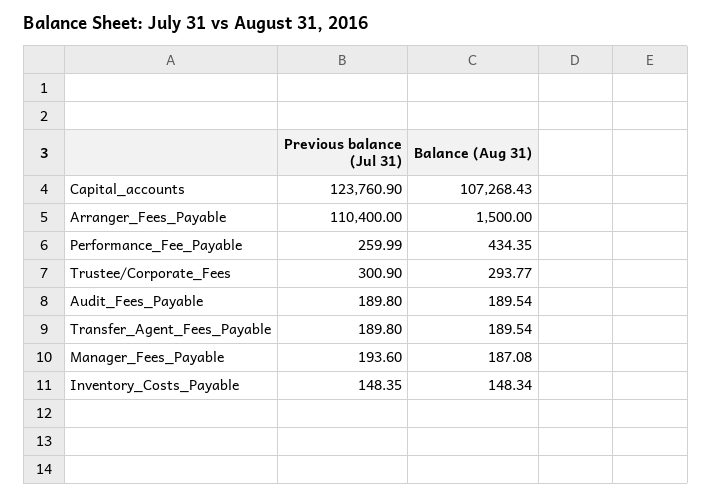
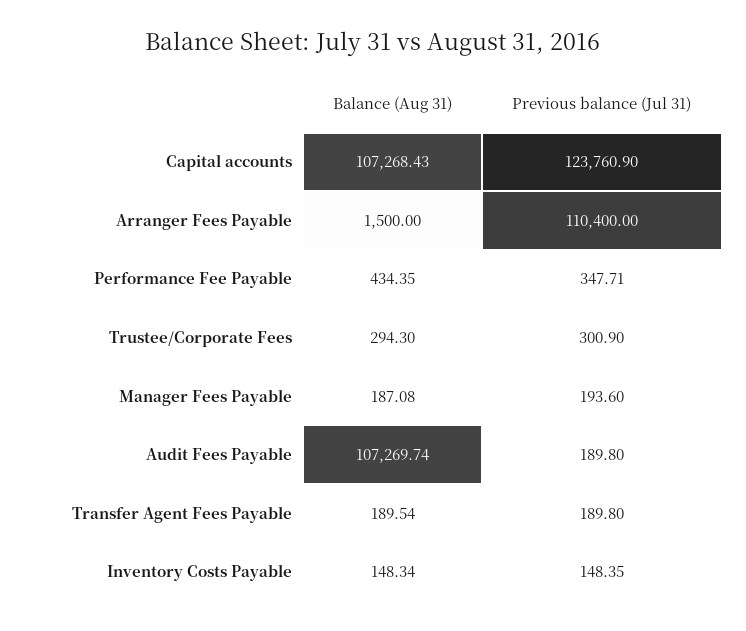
Previous balance (Jul 31), Performance_Fee_Payable: 259.99 -> 347.71
Balance (Aug 31), Trustee/Corporate_Fees: 293.77 -> 294.3
Balance (Aug 31), Audit_Fees_Payable: 189.54 -> 107269.74

